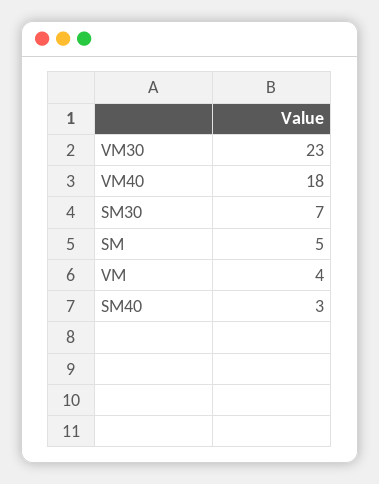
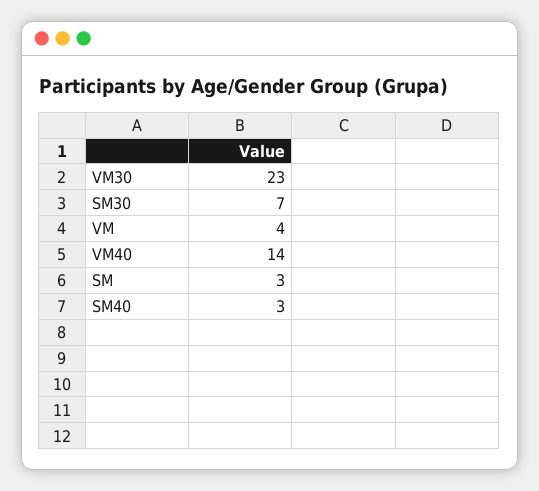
VM40: 18 -> 14
SM: 5 -> 3

